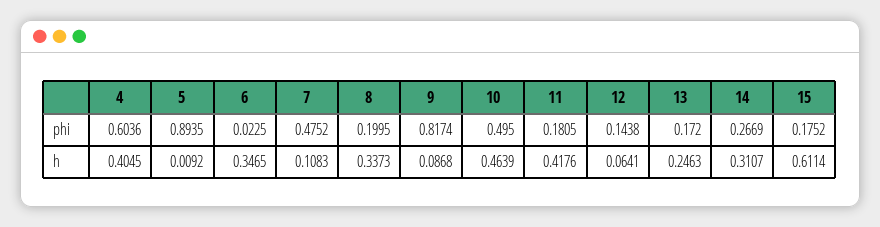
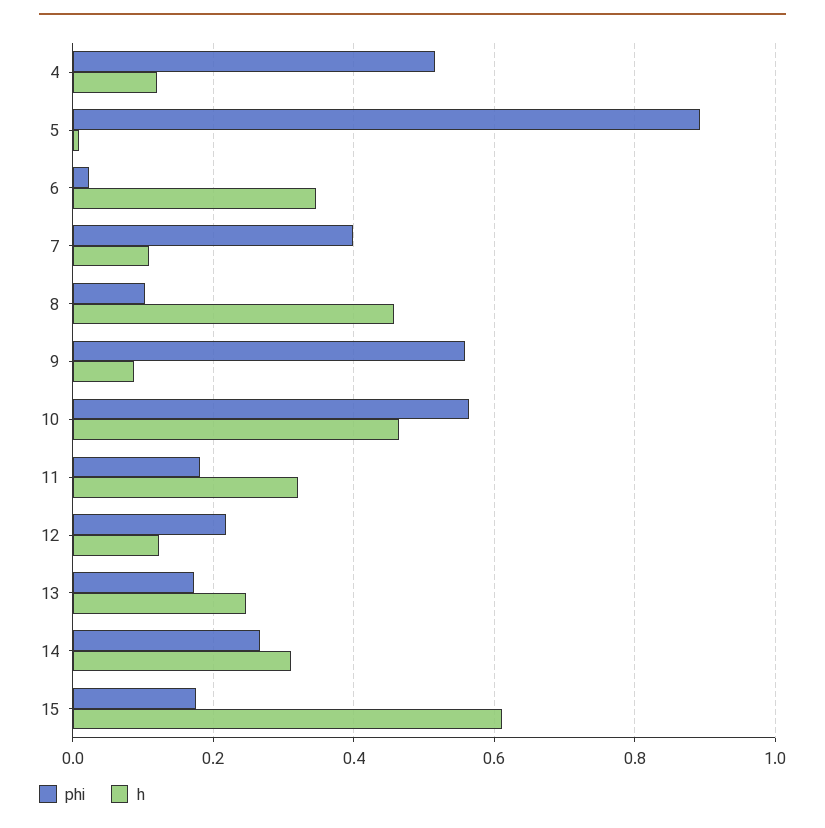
phi, 4: 0.6036 -> 0.52
phi, 7: 0.4752 -> 0.4
phi, 8: 0.1995 -> 0.1
phi, 9: 0.8174 -> 0.56
phi, 10: 0.495 -> 0.56
phi, 12: 0.1438 -> 0.22
h, 4: 0.4045 -> 0.12
h, 8: 0.3373 -> 0.46
h, 11: 0.4176 -> 0.32
h, 12: 0.0641 -> 0.12

